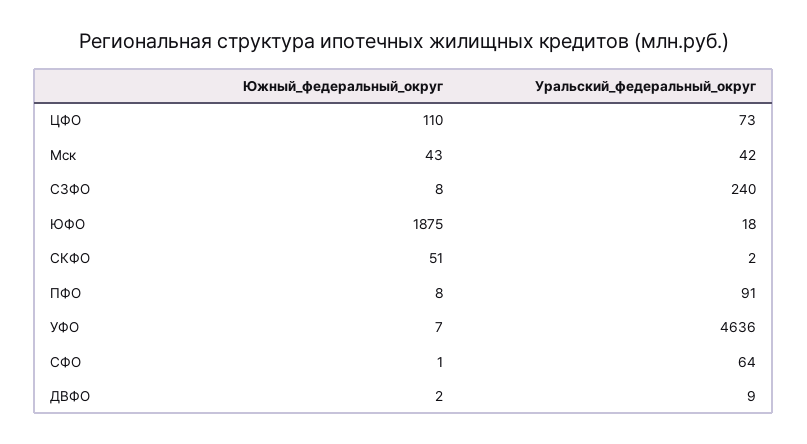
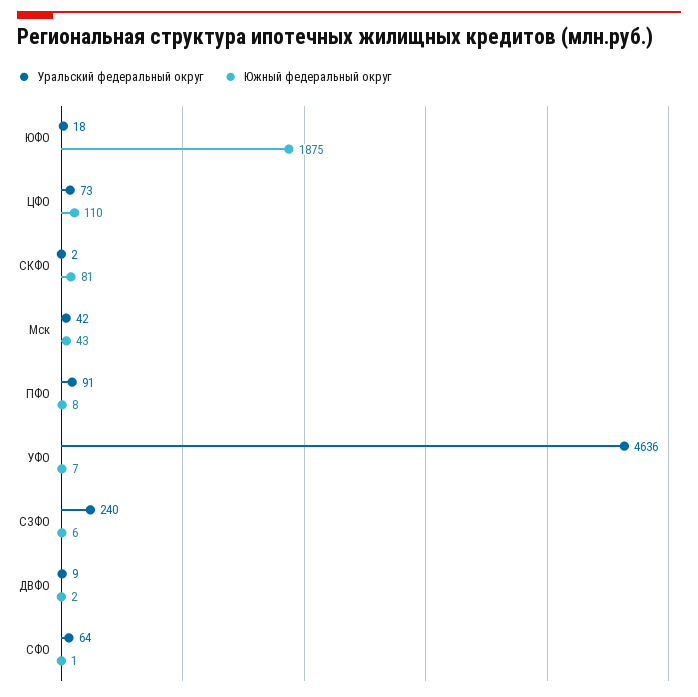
Южный_федеральный_округ, СЗФО: 8 -> 6
Южный_федеральный_округ, СКФО: 51 -> 81

